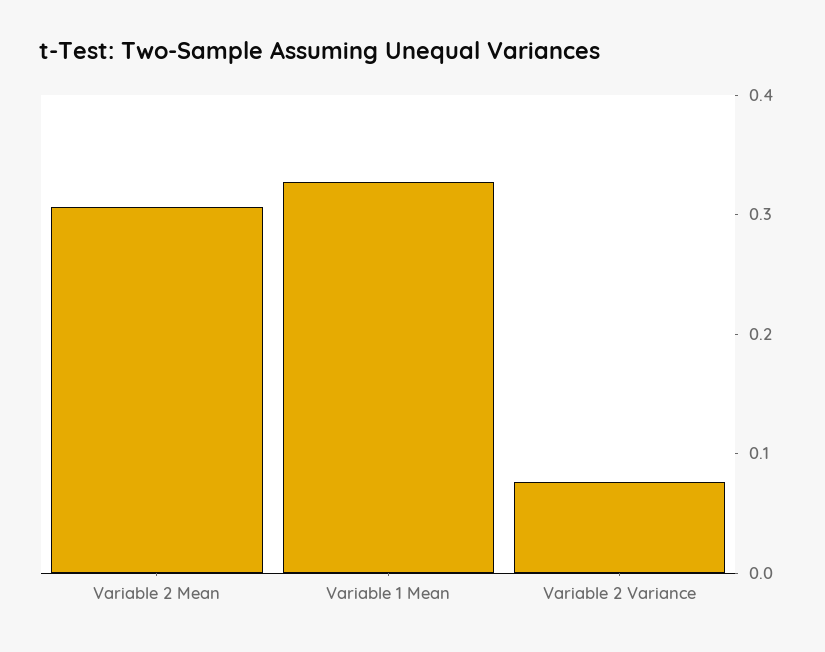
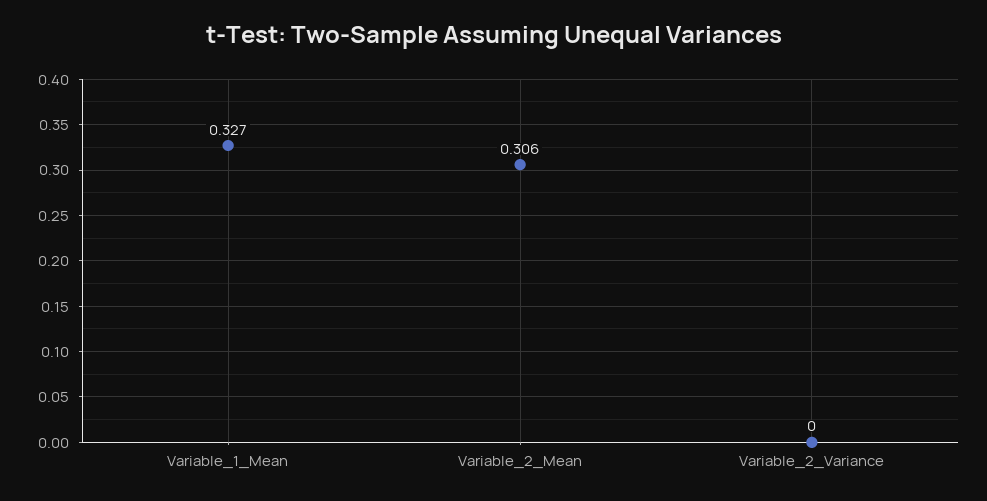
Variable 2 Variance: 0.08 -> 0

